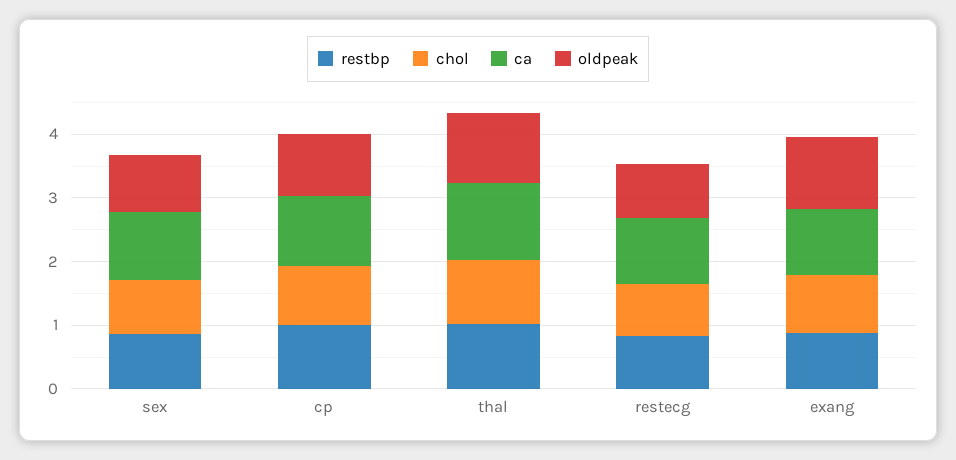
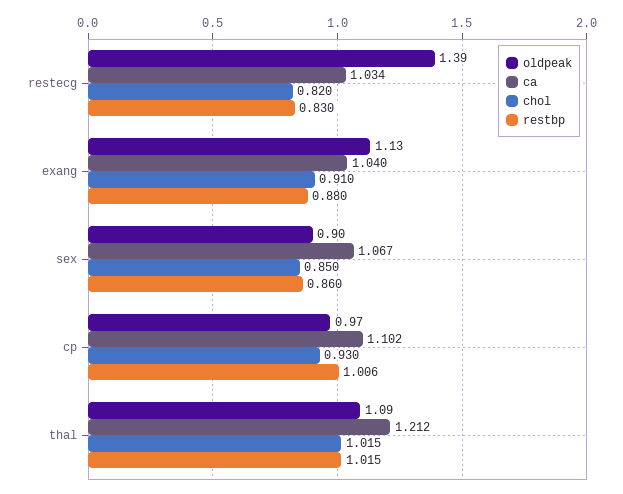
oldpeak, restecg: 0.8 -> 1.39

